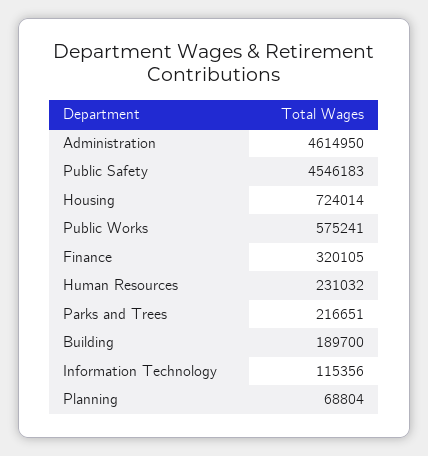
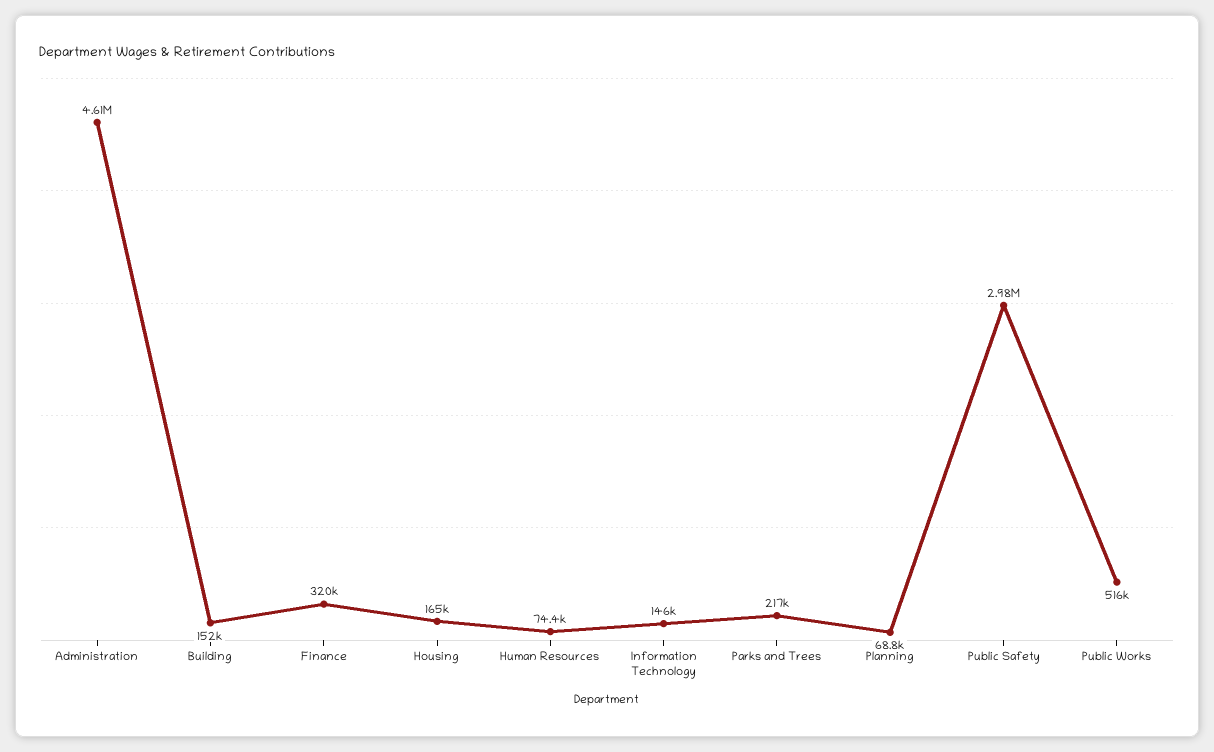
Public Safety: 4546183 -> 2980000
Housing: 724014 -> 165000
Public Works: 575241 -> 516000
Human Resources: 231032 -> 74400
Building: 189700 -> 152000
Information Technology: 115356 -> 146000

